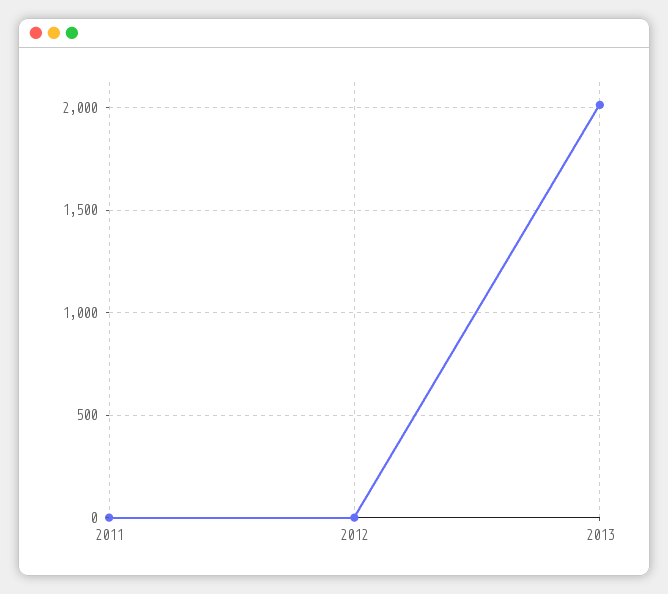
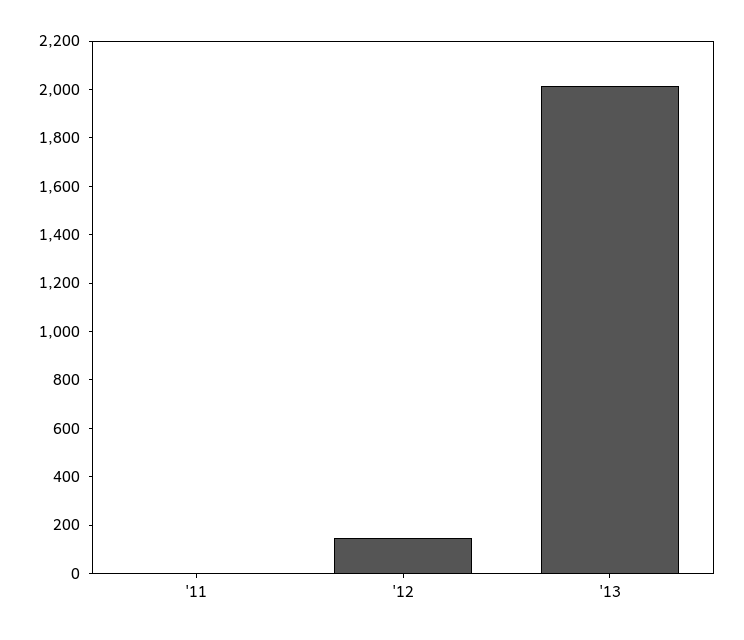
2012: 0 -> 150

